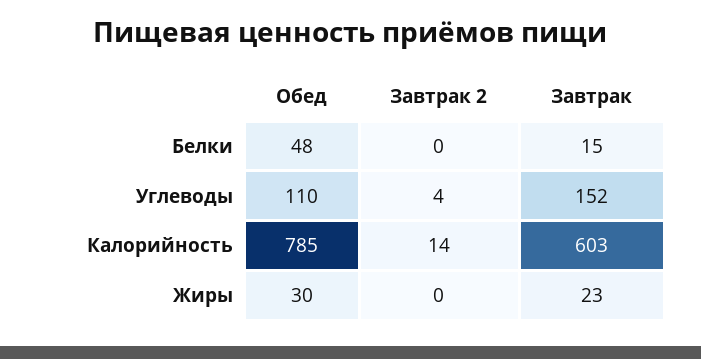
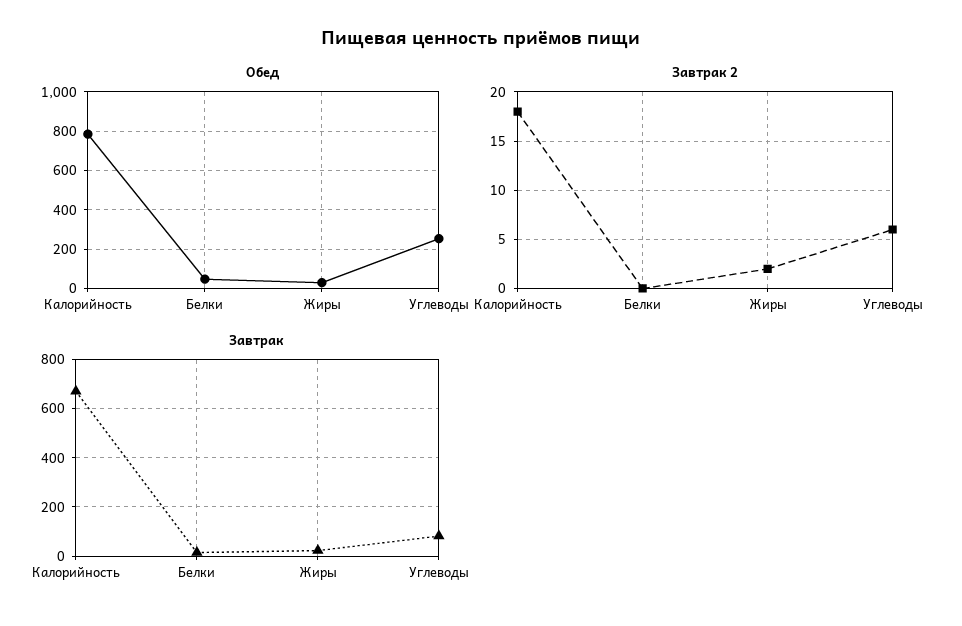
Обед, Углеводы: 110 -> 250
Завтрак 2, Углеводы: 4 -> 6
Завтрак, Углеводы: 152 -> 75
Завтрак 2, Калорийность: 14 -> 18
Завтрак, Калорийность: 603 -> 675
Завтрак 2, Жиры: 0 -> 2

